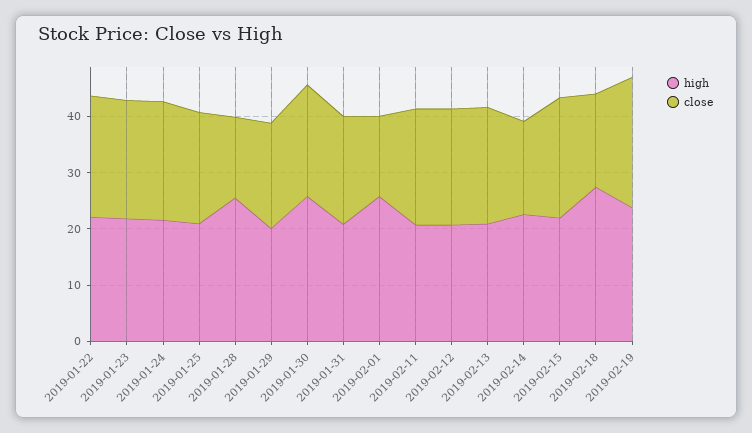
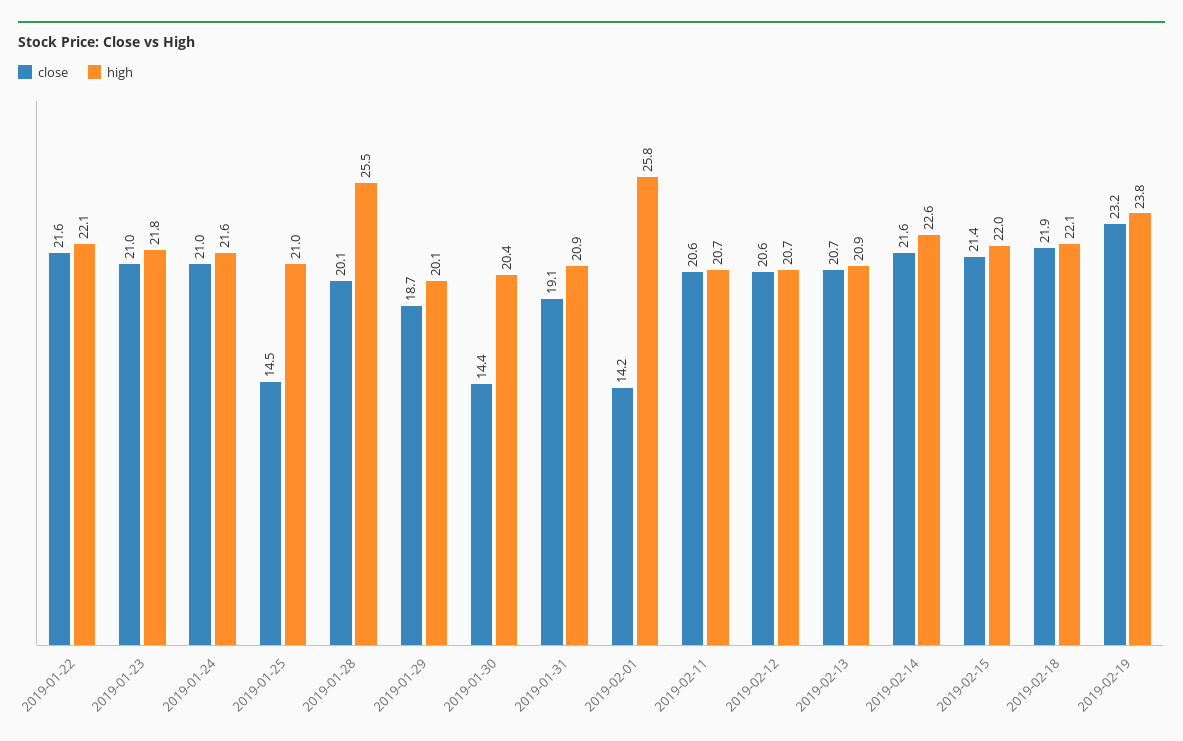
close, 2019-01-25: 20 -> 14.5
close, 2019-01-28: 14 -> 20.1
high, 2019-01-30: 26 -> 20.4
close, 2019-01-30: 20 -> 14.4
close, 2019-02-14: 16 -> 21.6
high, 2019-02-18: 28 -> 22.1
close, 2019-02-18: 16 -> 21.9

